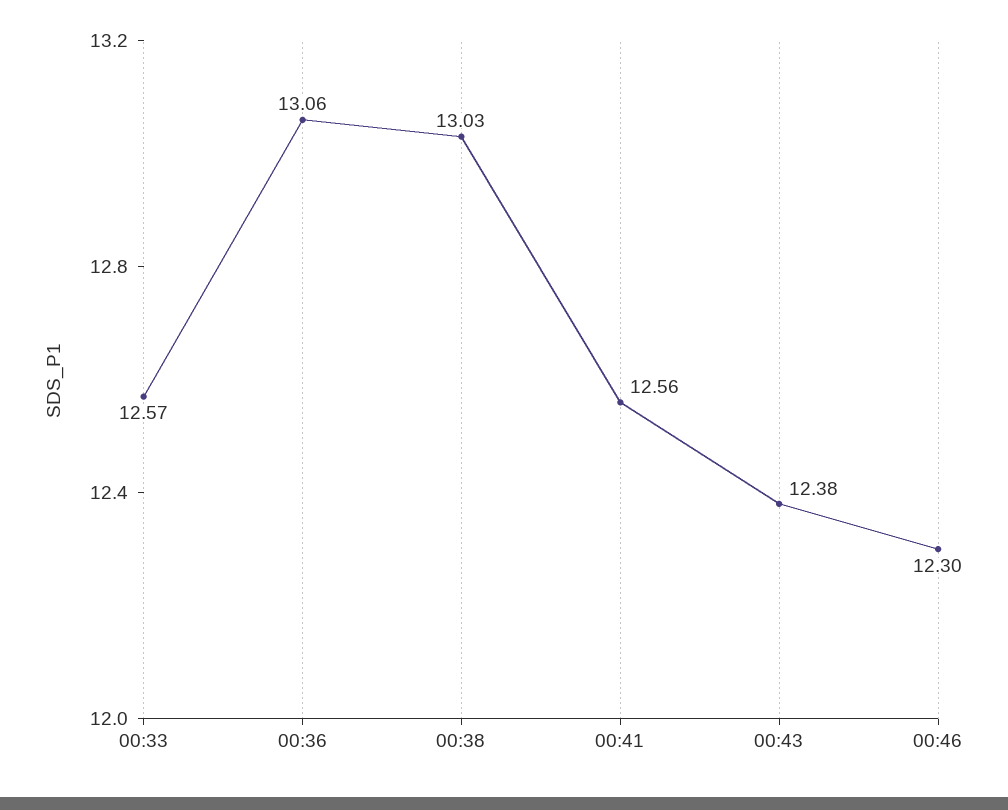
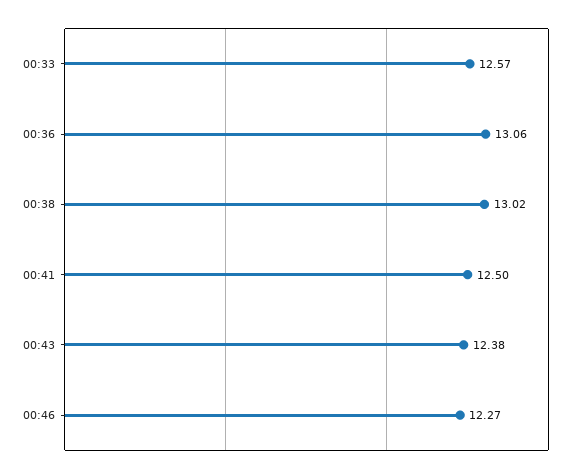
00:38: 13.03 -> 13.02
00:41: 12.56 -> 12.5
00:46: 12.3 -> 12.27

